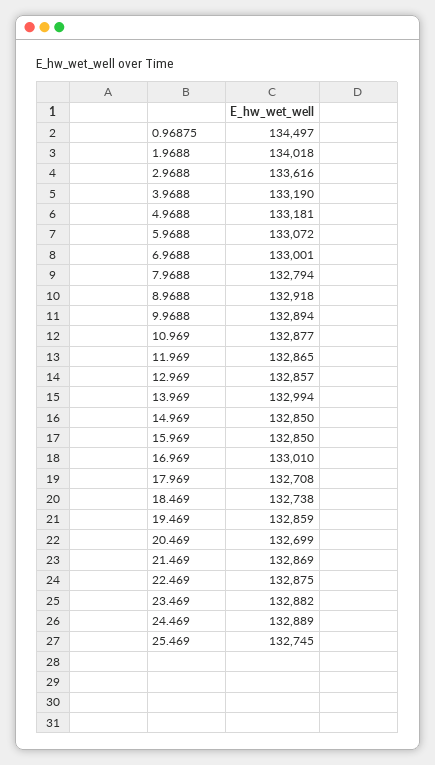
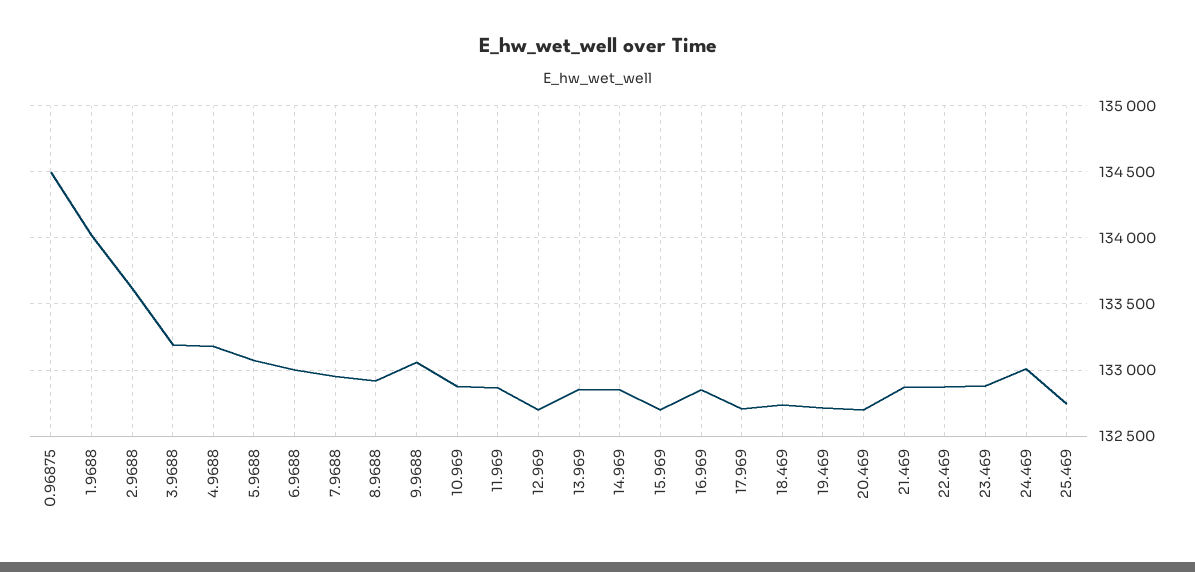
7.9688: 132794 -> 132950
9.9688: 132894 -> 133050
12.969: 132857 -> 132700
13.969: 132994 -> 132850
15.969: 132850 -> 132700
16.969: 133010 -> 132850
19.469: 132859 -> 132700
24.469: 132889 -> 133000

